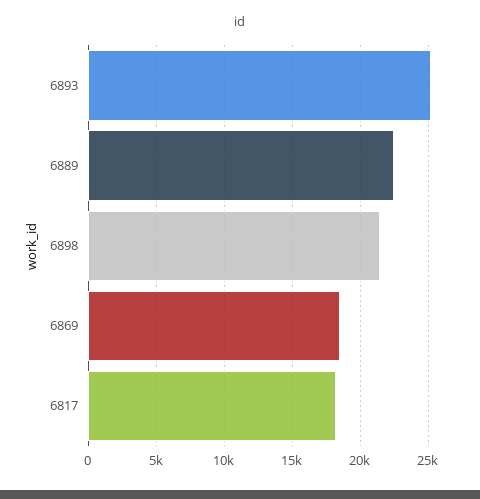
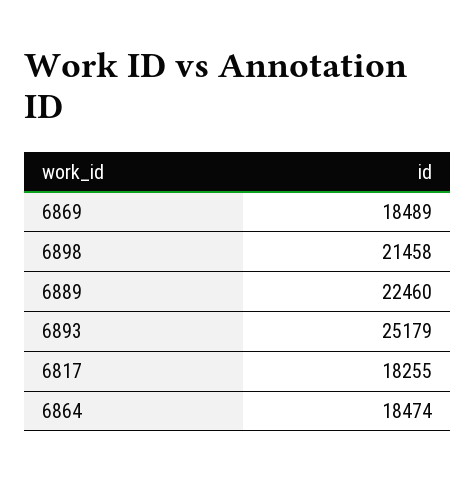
6864: none -> 18474

